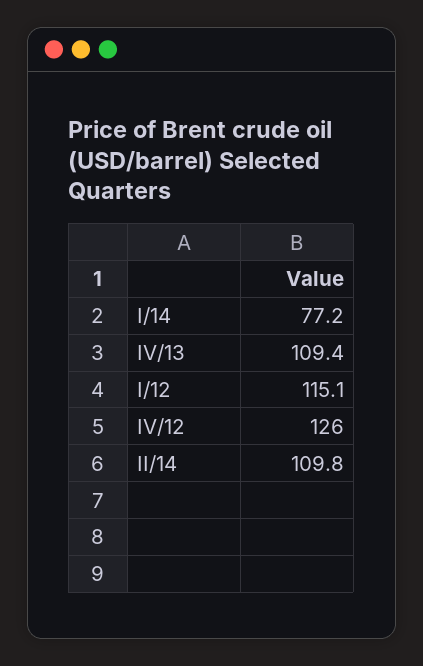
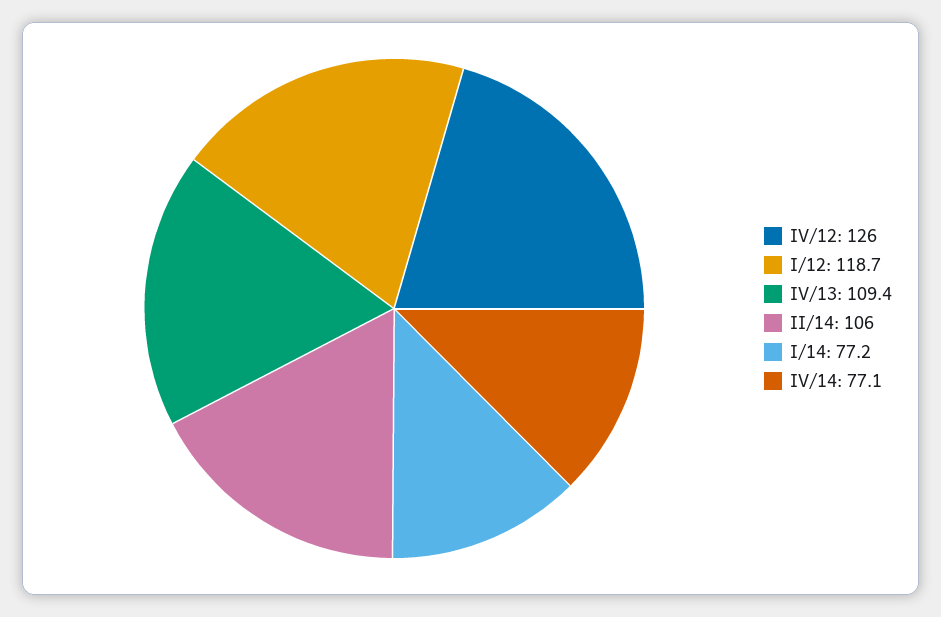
I/12: 115.1 -> 118.7
II/14: 109.8 -> 106
IV/14: none -> 77.1

